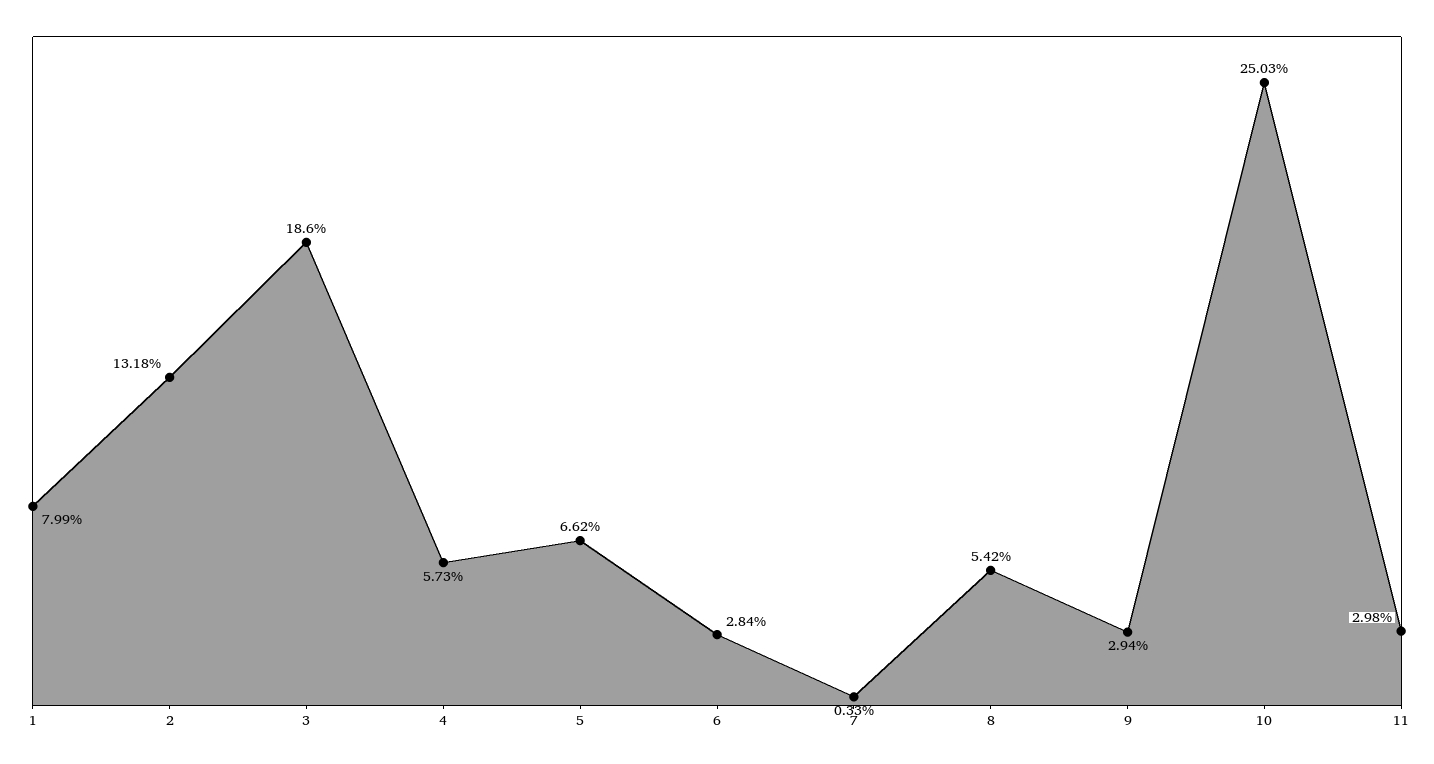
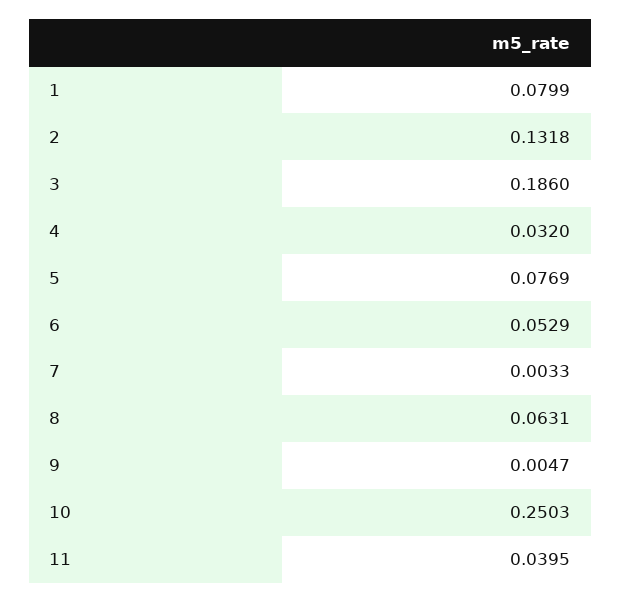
4: 0.0573 -> 0.032
5: 0.0662 -> 0.0769
6: 0.0284 -> 0.0529
8: 0.0542 -> 0.0631
9: 0.0294 -> 0.0047
11: 0.0298 -> 0.0395

